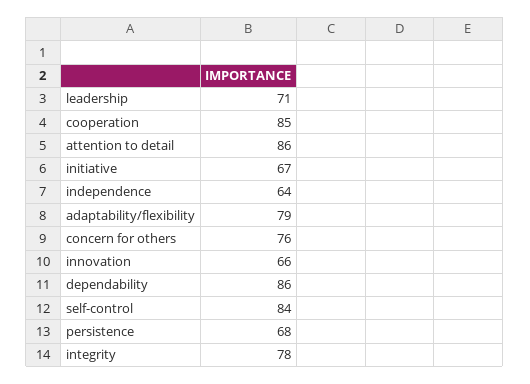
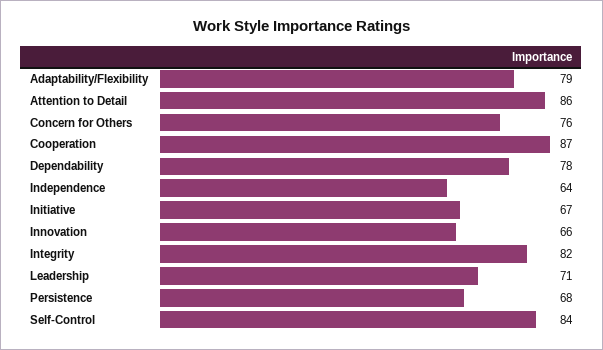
cooperation: 85 -> 87
dependability: 86 -> 78
integrity: 78 -> 82

